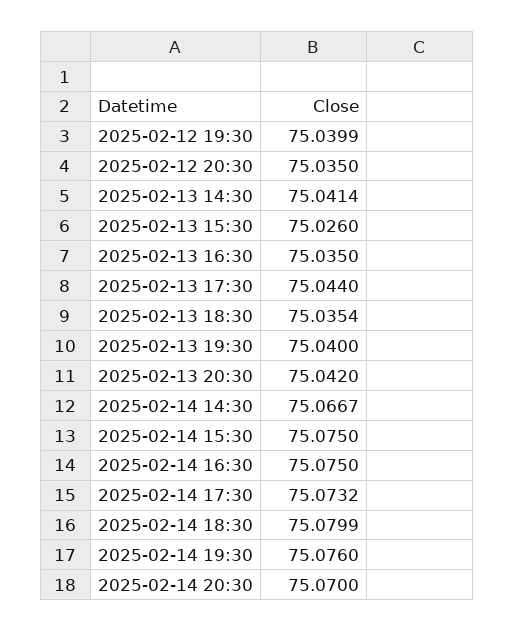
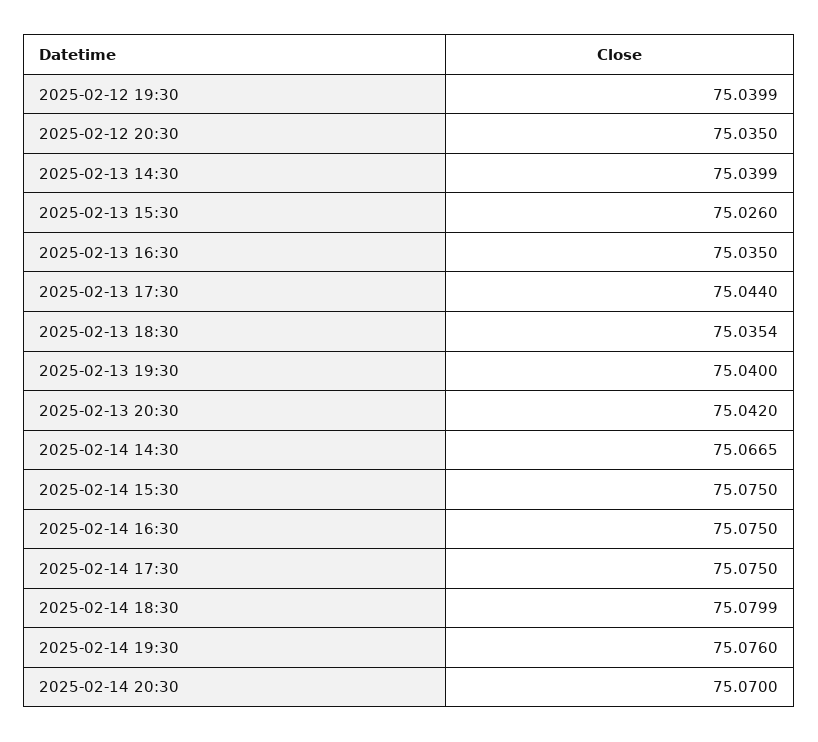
2025-02-13 14:30: 75.0414 -> 75.0399
2025-02-14 14:30: 75.0667 -> 75.0665
2025-02-14 17:30: 75.0732 -> 75.075

